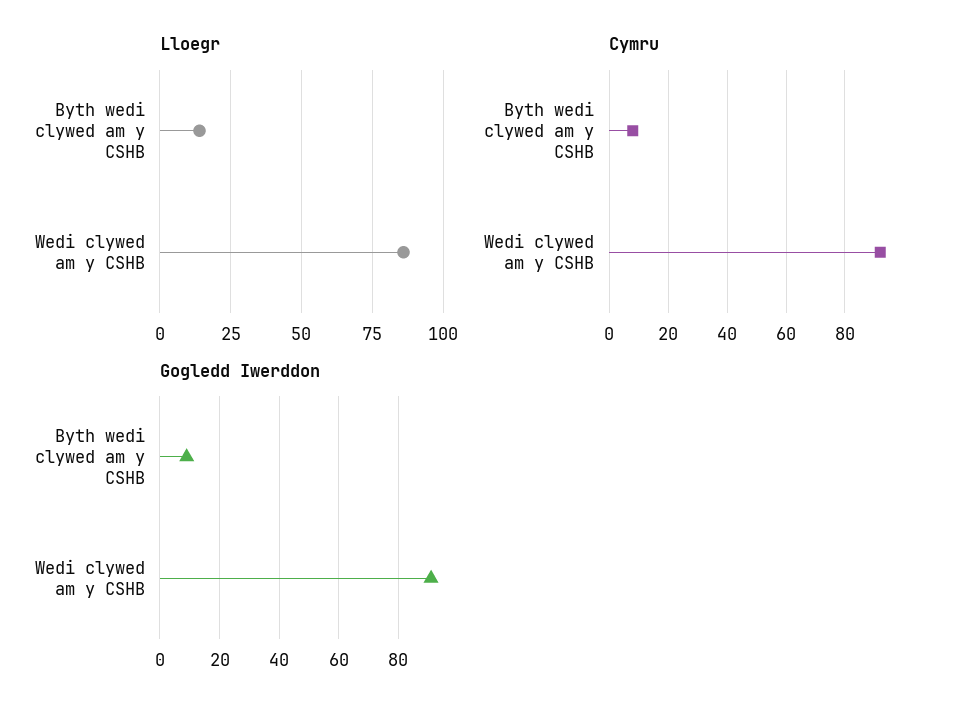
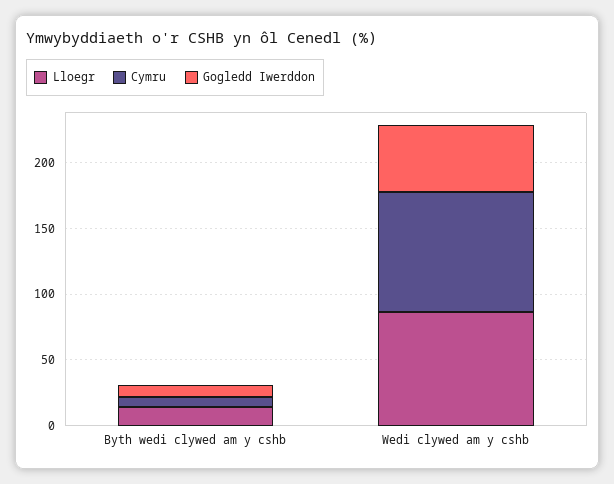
Gogledd Iwerddon, Wedi clywed am y CSHB: 90 -> 50

